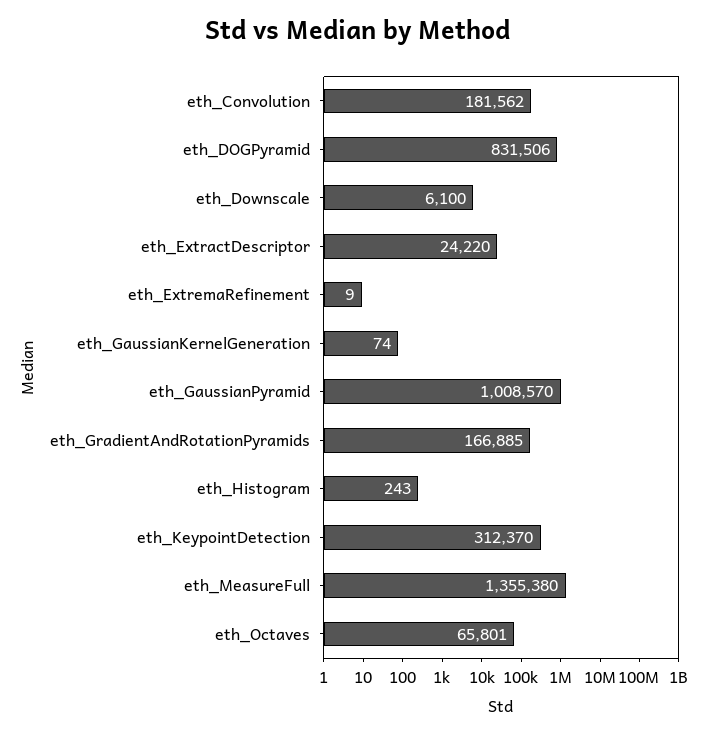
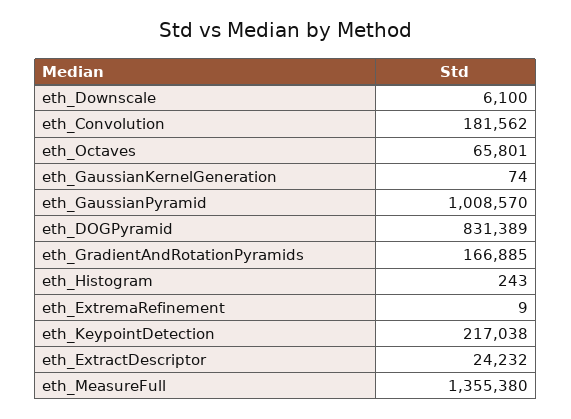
eth_DOGPyramid: 831506 -> 831389
eth_ExtractDescriptor: 24220 -> 24232
eth_KeypointDetection: 312370 -> 217038

